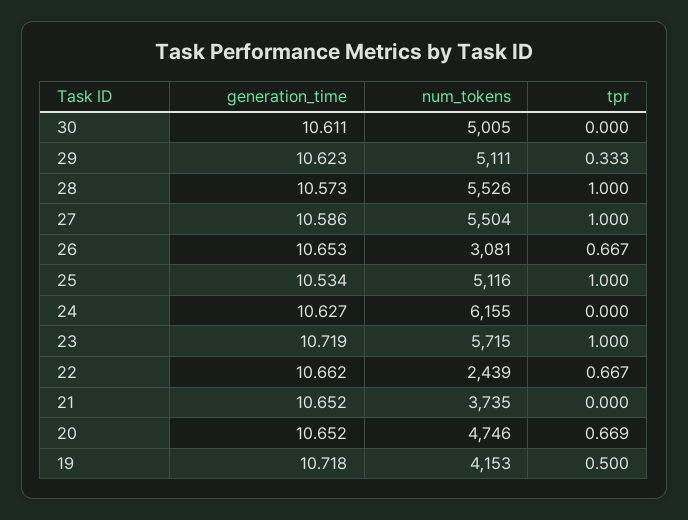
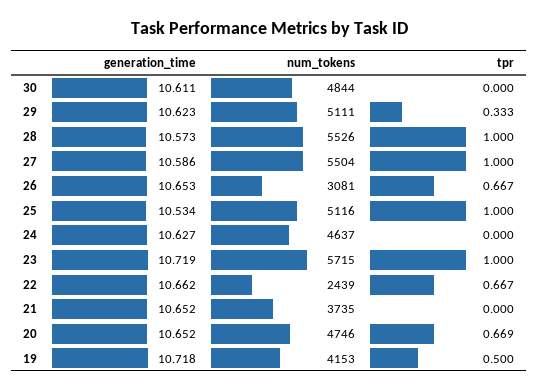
num_tokens, 30: 5005 -> 4844
num_tokens, 24: 6155 -> 4637

